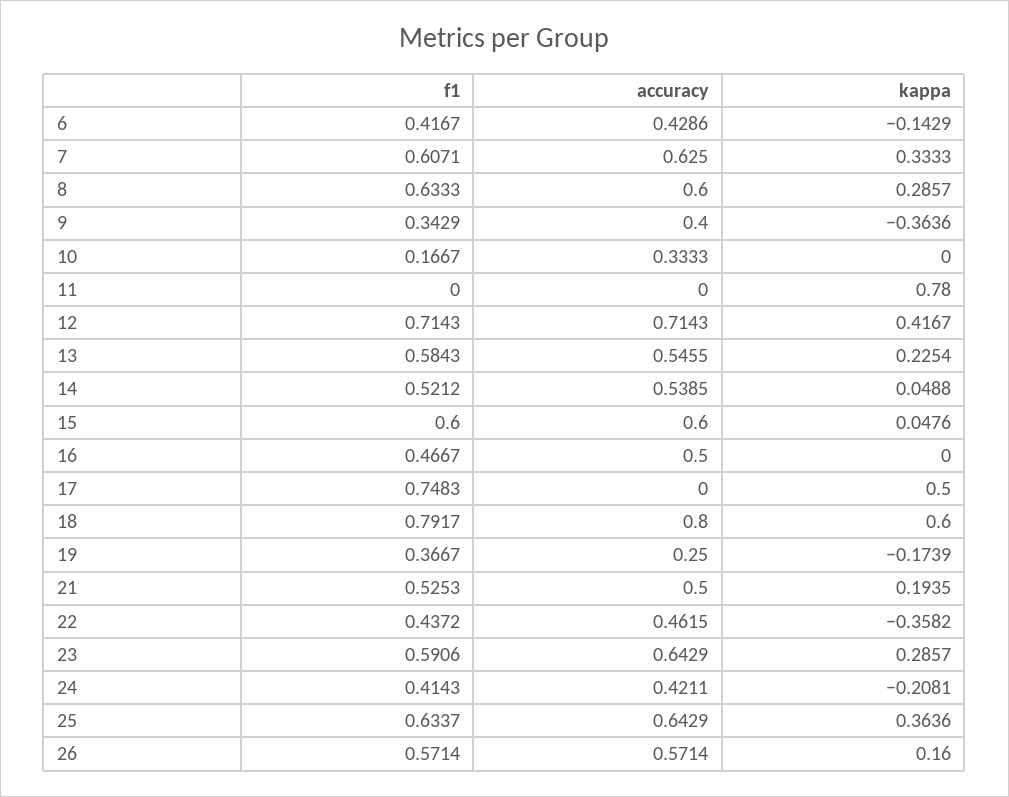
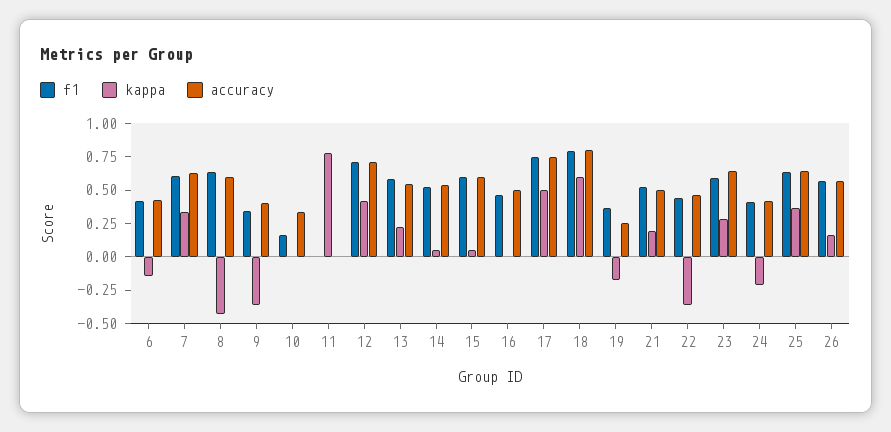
kappa, 8: 0.2857 -> -0.5
accuracy, 17: 0 -> 0.75

